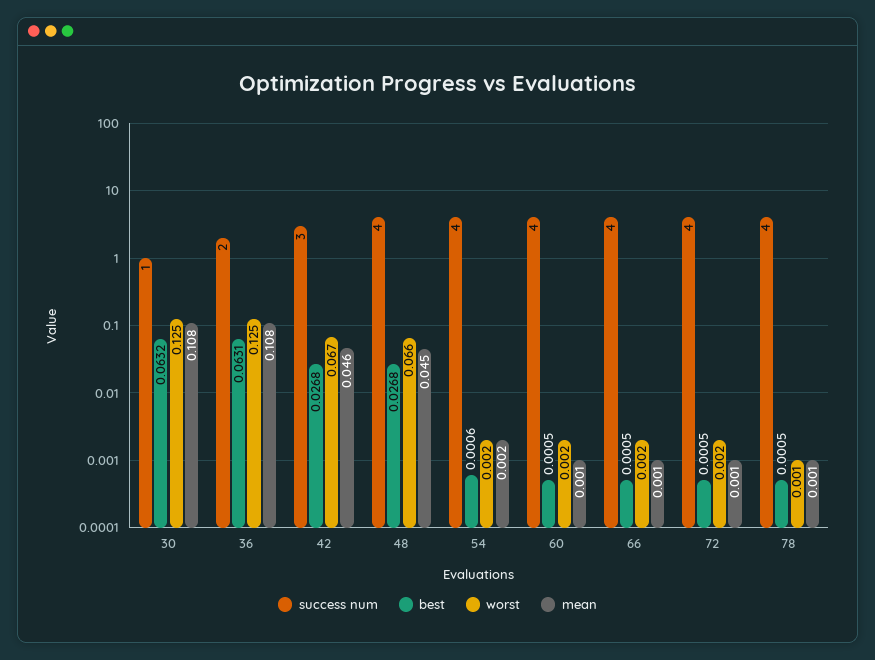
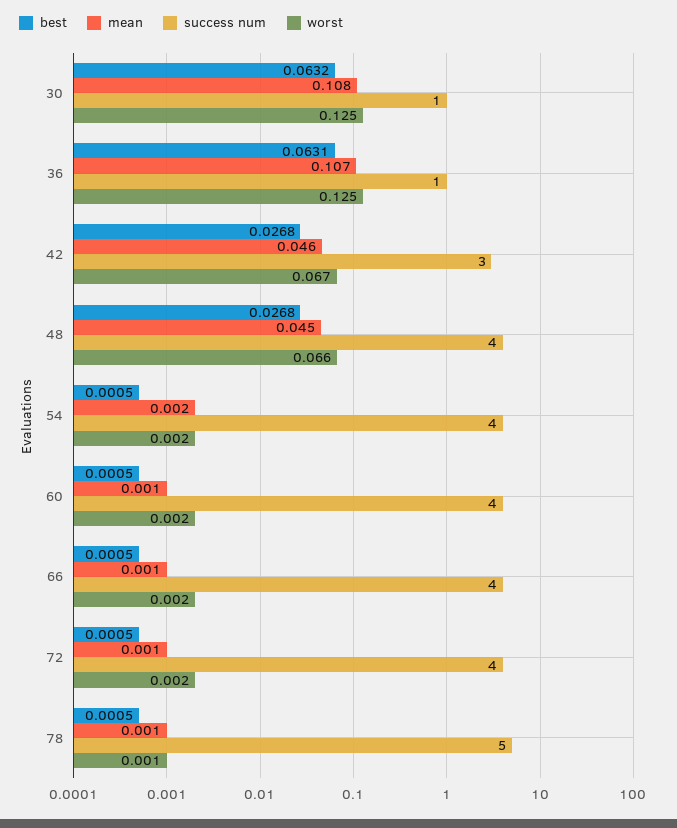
success num, 36: 2 -> 1
mean, 36: 0.108 -> 0.107
best, 54: 0.0006 -> 0.0005
success num, 78: 4 -> 5

